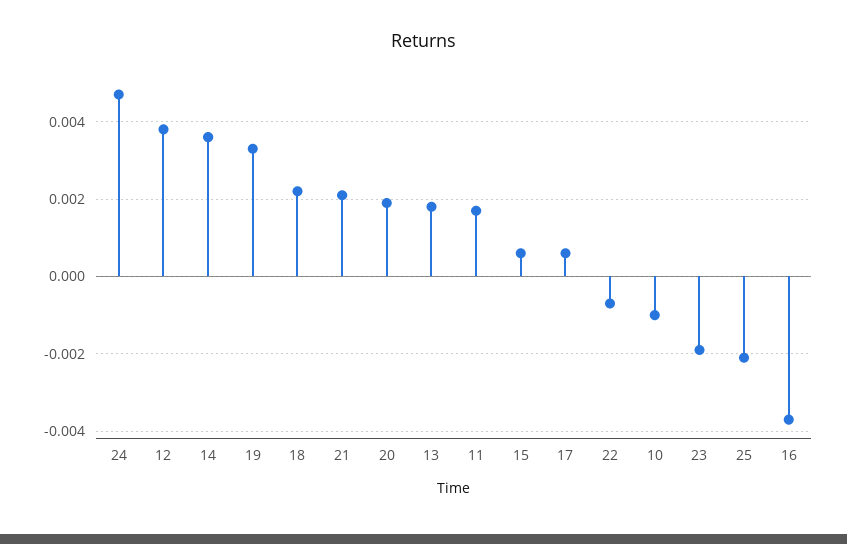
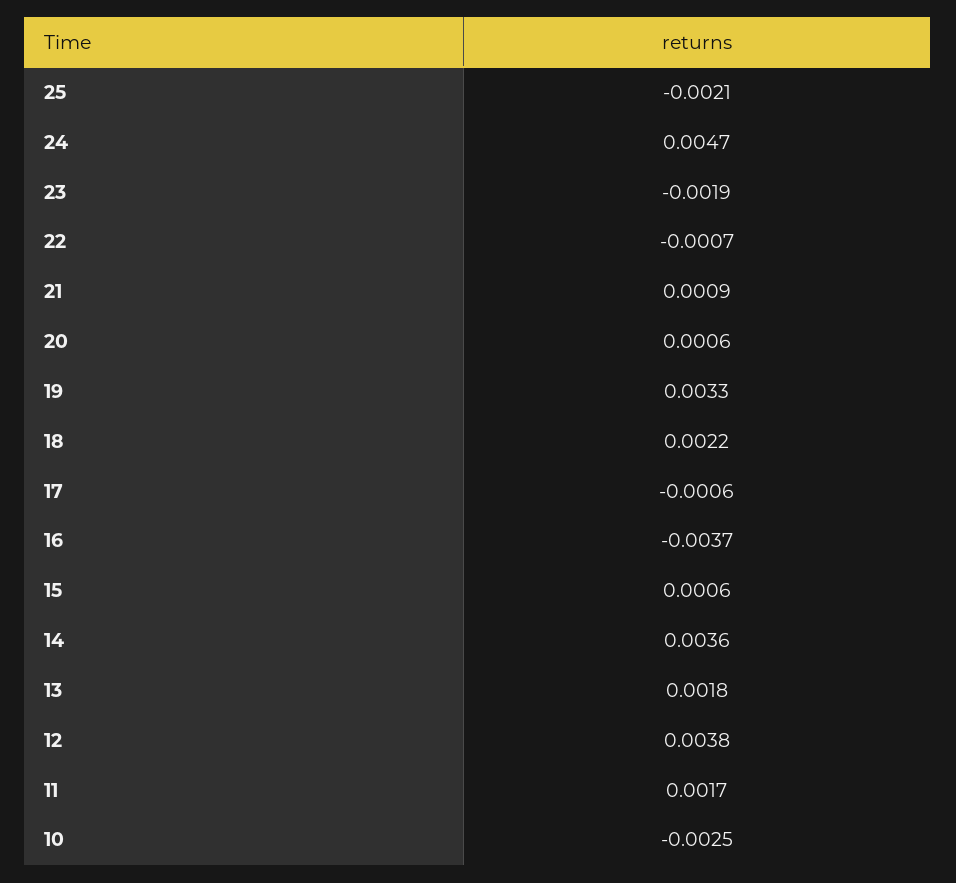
21: 0.002 -> 0.0009
20: 0.002 -> 0.0006
17: 0.0005 -> -0.0006
10: -0.001 -> -0.0025

